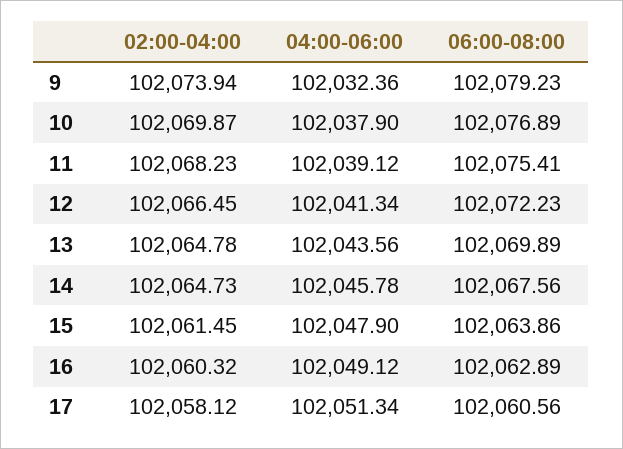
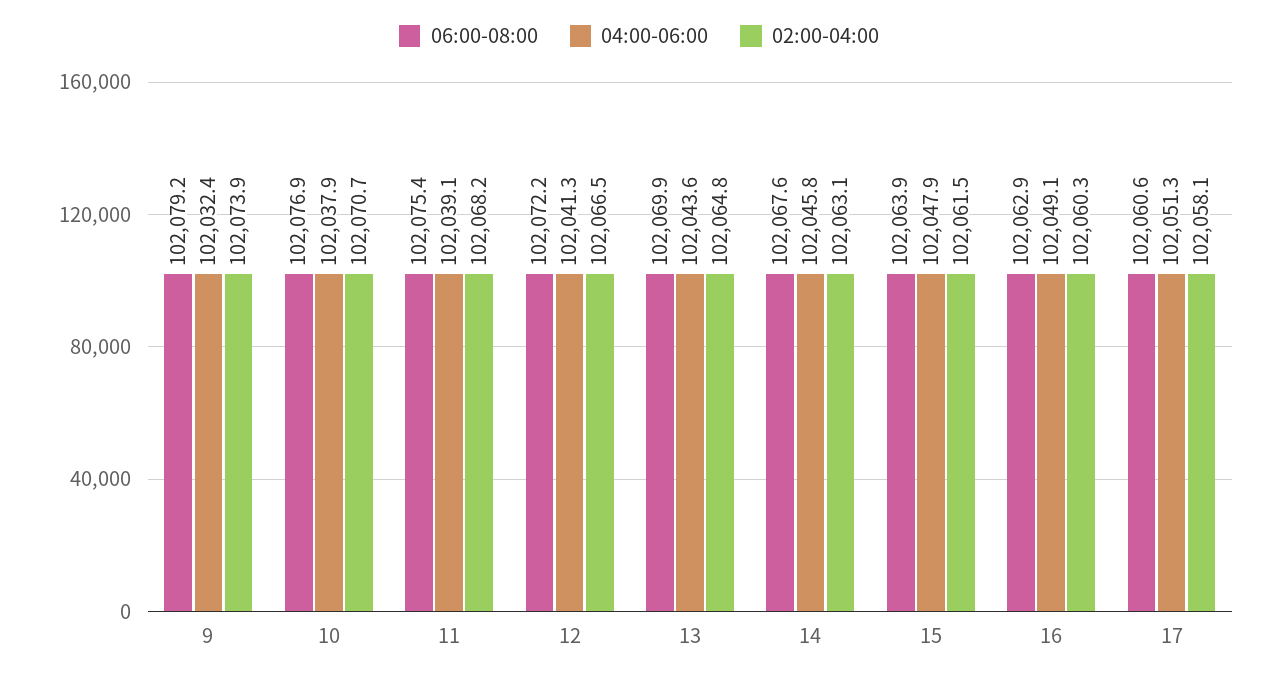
02:00-04:00, 10: 102069.87 -> 102070.7
02:00-04:00, 14: 102064.73 -> 102063.1

